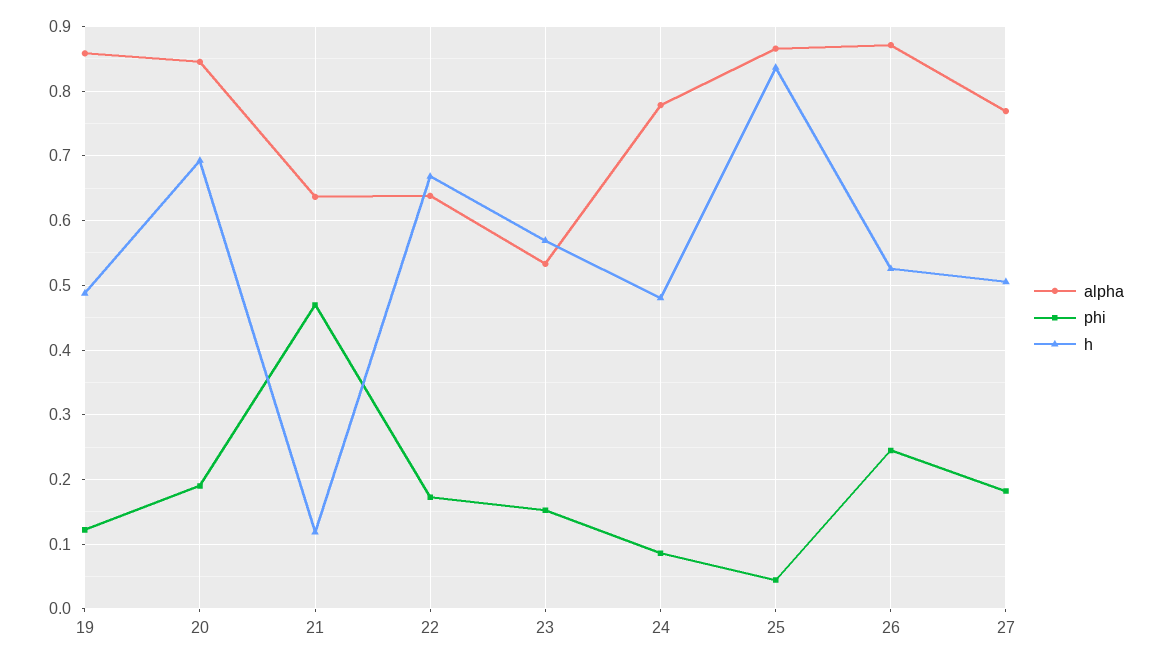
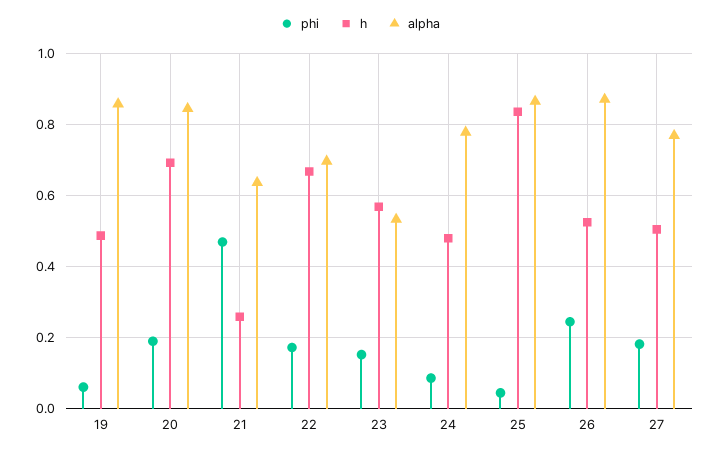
phi, 19: 0.12 -> 0.06
h, 21: 0.12 -> 0.26
alpha, 22: 0.64 -> 0.7

